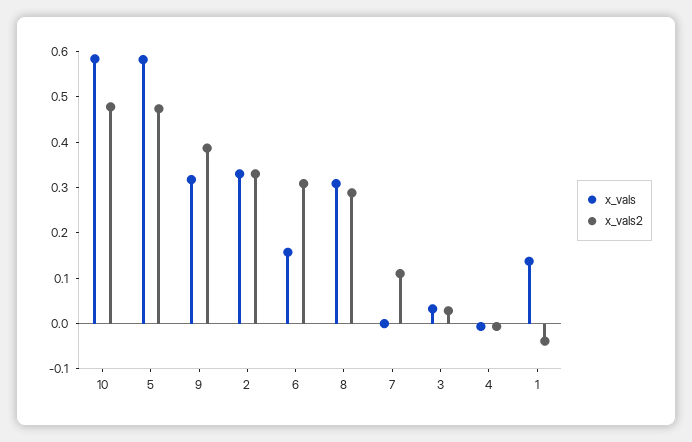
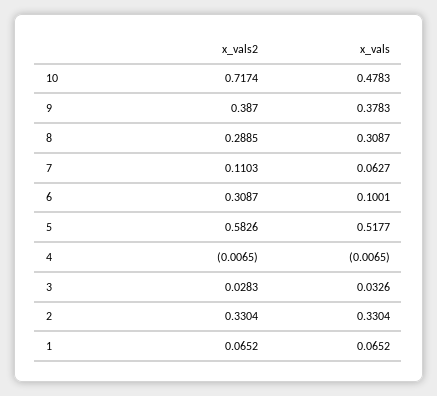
x_vals, 10: 0.58 -> 0.4783
x_vals2, 10: 0.48 -> 0.7174
x_vals, 5: 0.58 -> 0.5177
x_vals2, 5: 0.48 -> 0.5826
x_vals, 9: 0.32 -> 0.3783
x_vals, 6: 0.16 -> 0.1001
x_vals, 7: 0 -> 0.0627
x_vals, 1: 0.14 -> 0.0652
x_vals2, 1: -0.04 -> 0.0652

